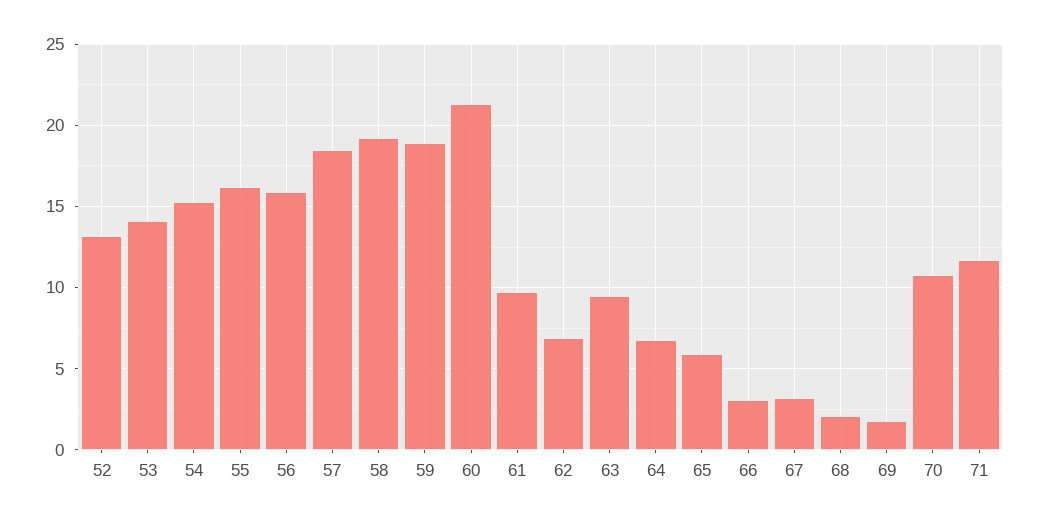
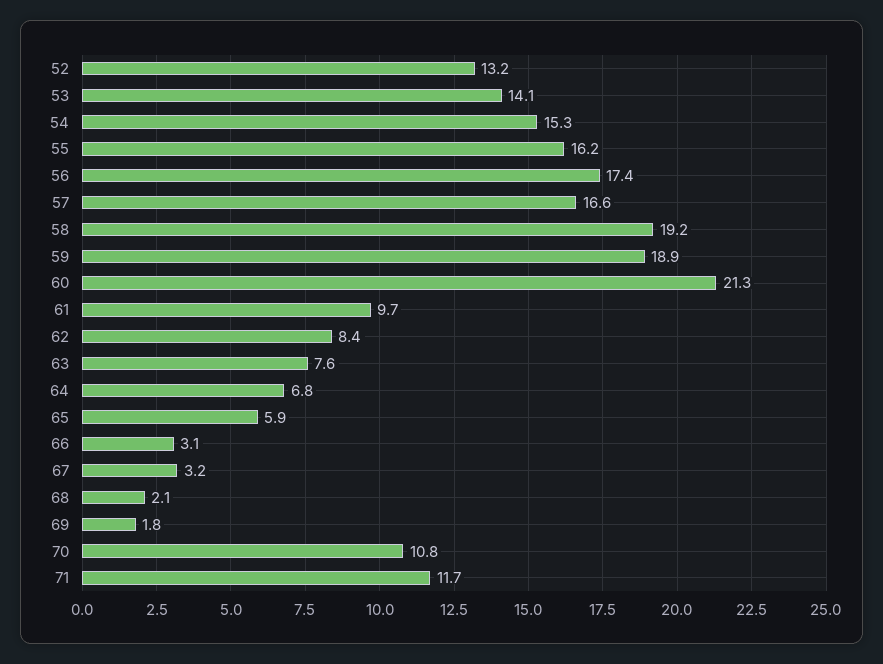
56: 16 -> 17.4
57: 18.5 -> 16.6
62: 7 -> 8.4
63: 9.5 -> 7.6

